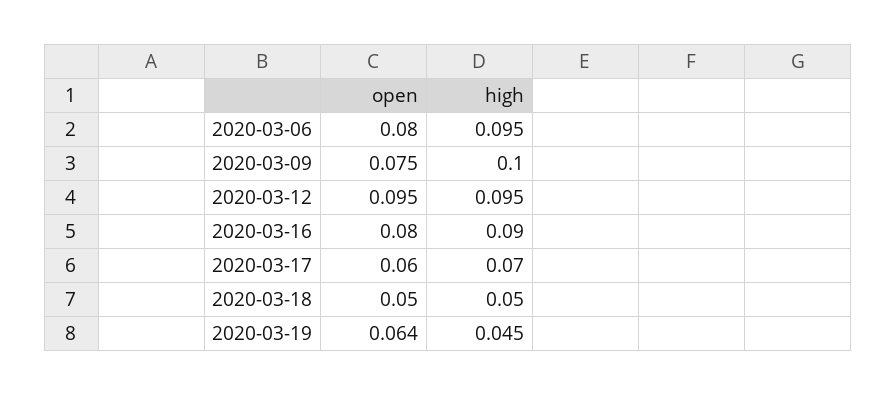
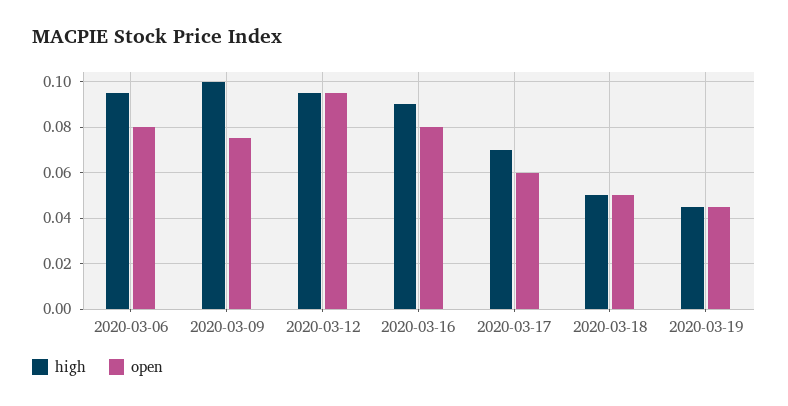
open, 2020-03-19: 0.064 -> 0.045

